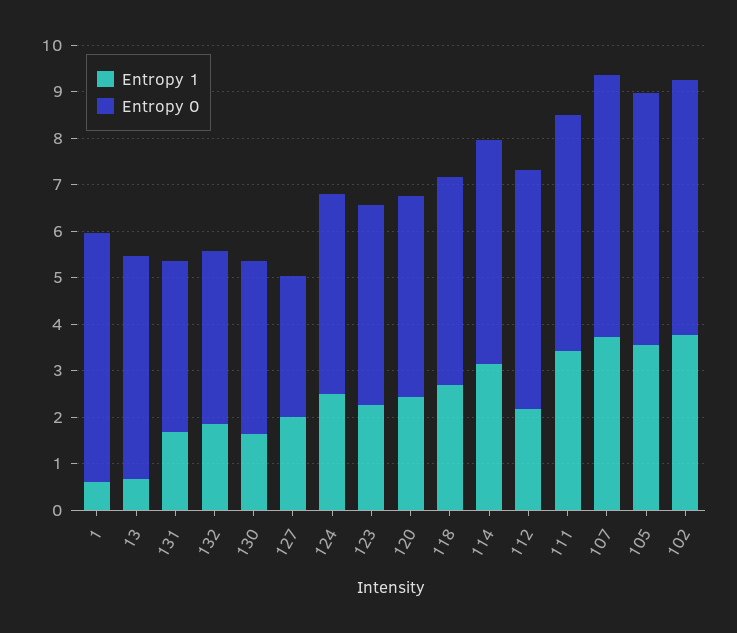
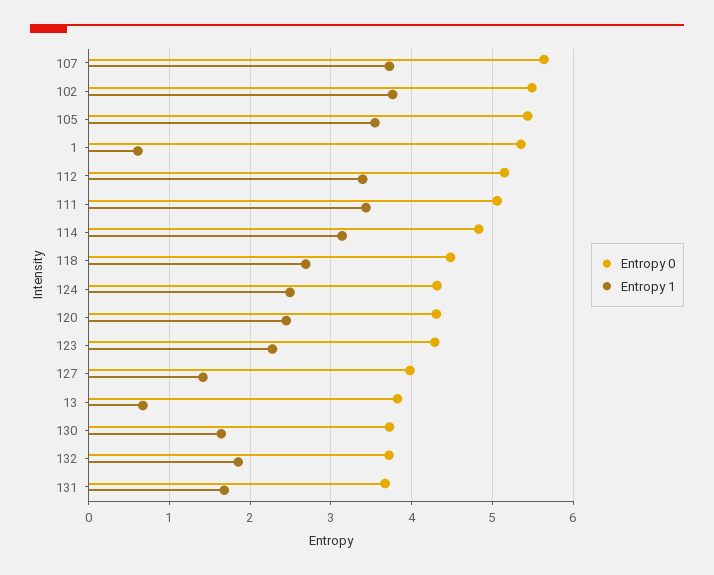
Entropy 0, 13: 4.8 -> 3.8
Entropy 1, 127: 2 -> 1.4
Entropy 0, 127: 3 -> 4
Entropy 1, 112: 2.2 -> 3.4

